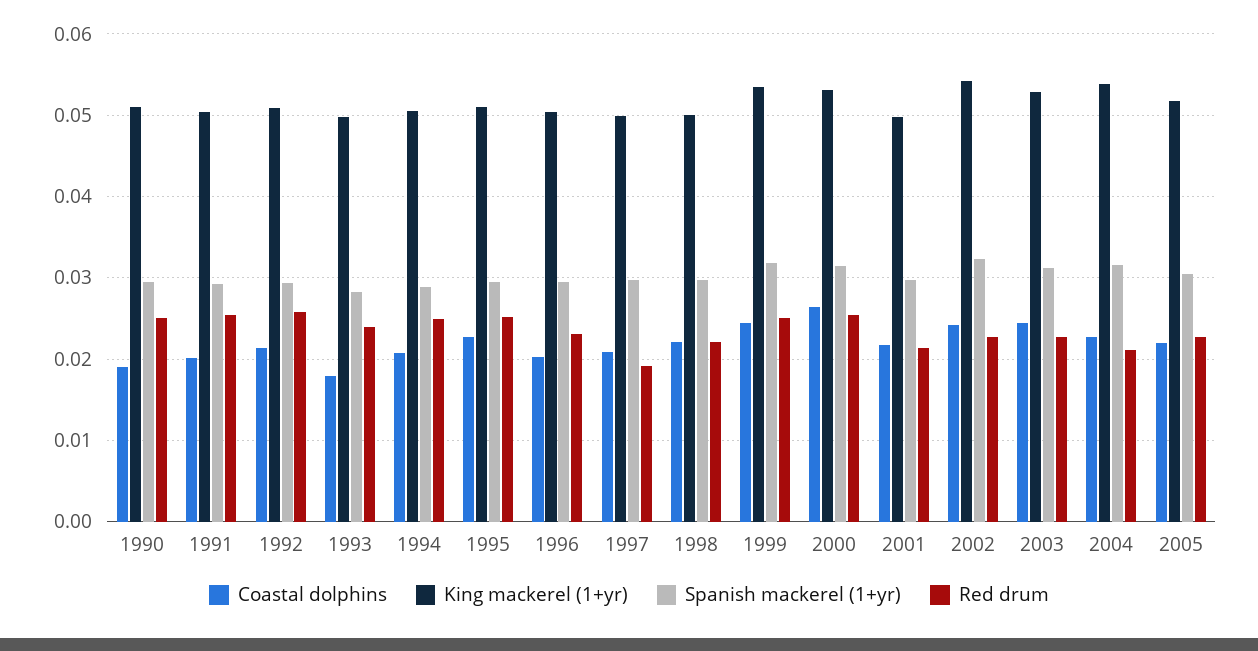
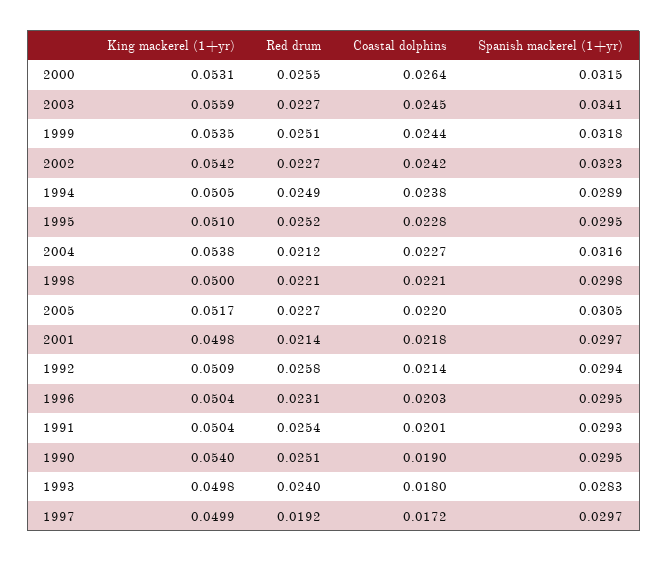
King mackerel (1+yr), 1990: 0.051 -> 0.054
Coastal dolphins, 1994: 0.021 -> 0.0238
Coastal dolphins, 1997: 0.021 -> 0.0172
King mackerel (1+yr), 2003: 0.053 -> 0.0559
Spanish mackerel (1+yr), 2003: 0.031 -> 0.0341

